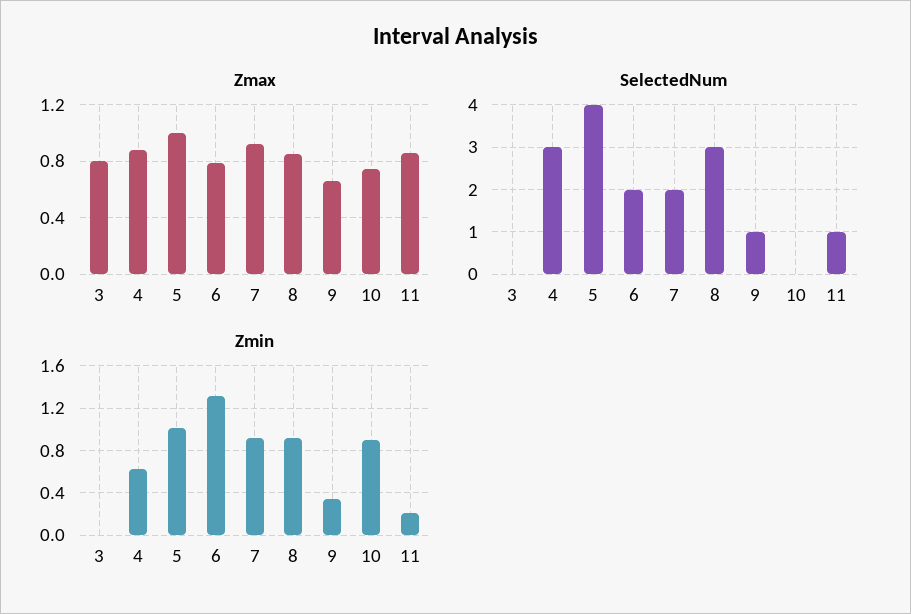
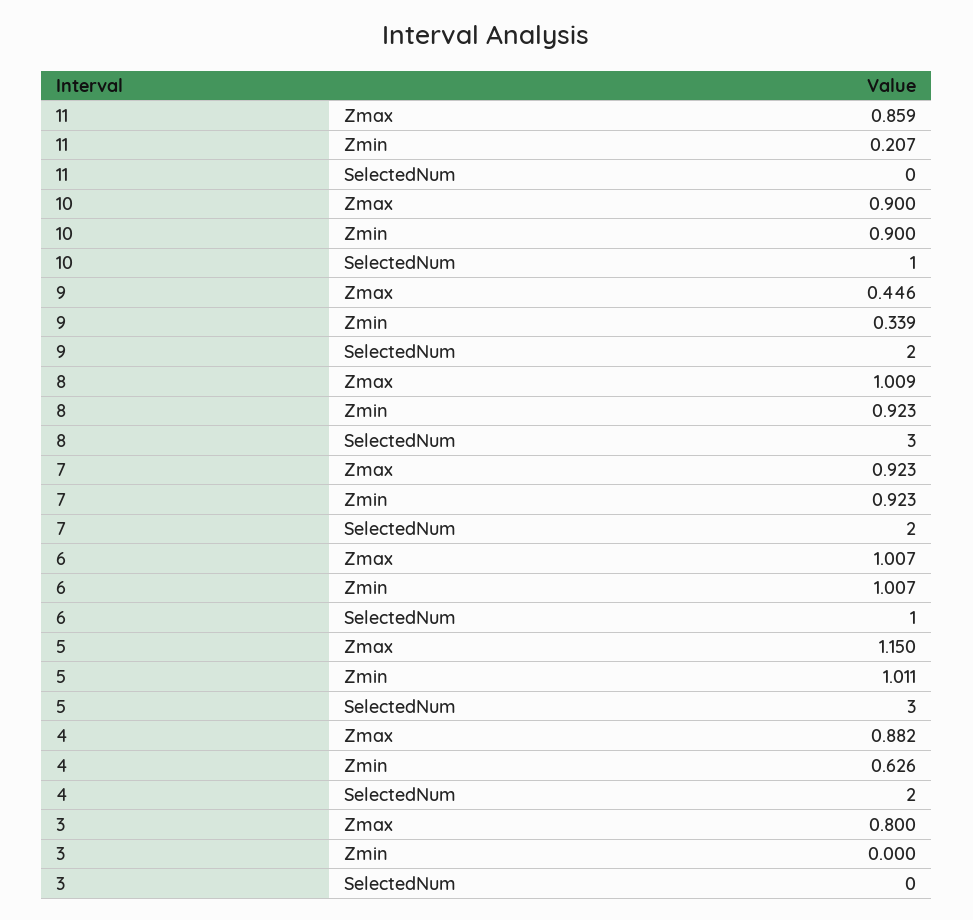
Zmax, 5: 1 -> 1.15
Zmax, 6: 0.8 -> 1.007
Zmax, 8: 0.85 -> 1.009
Zmax, 9: 0.65 -> 0.446
Zmax, 10: 0.75 -> 0.9
SelectedNum, 4: 3 -> 2
SelectedNum, 5: 4 -> 3
SelectedNum, 6: 2 -> 1
SelectedNum, 9: 1 -> 2
SelectedNum, 10: 0 -> 1
SelectedNum, 11: 1 -> 0
Zmin, 6: 1.3 -> 1.007

